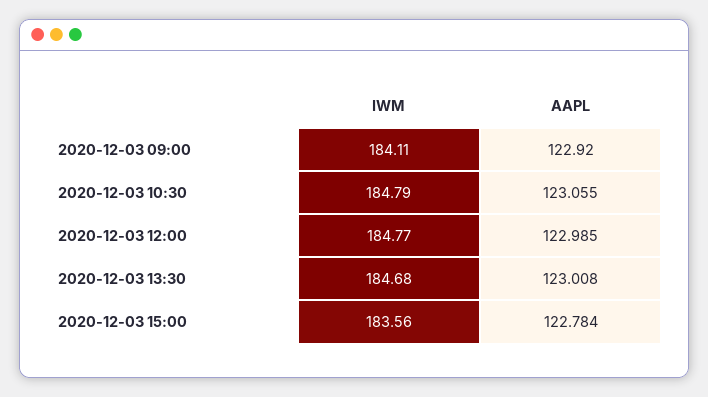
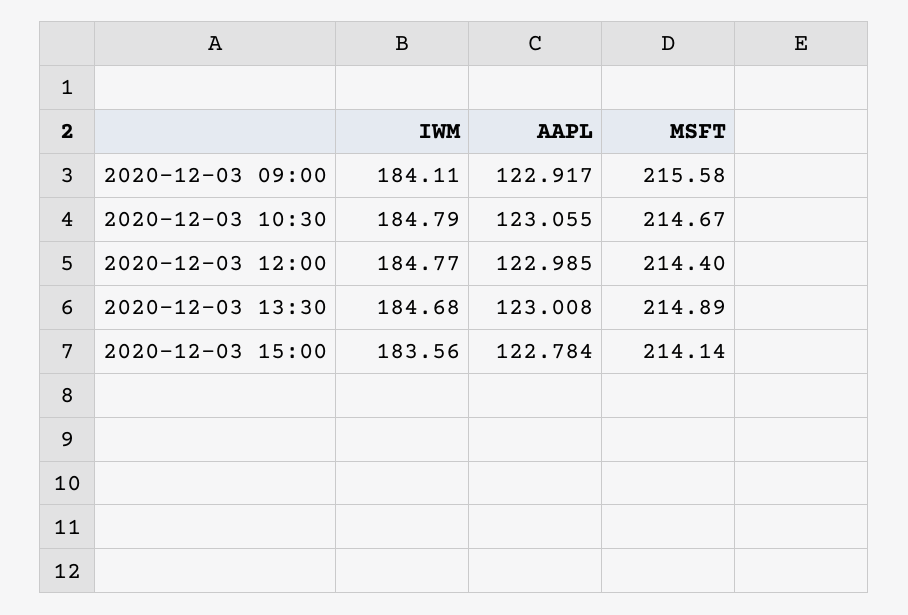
AAPL, 2020-12-03 09:00: 122.92 -> 122.917
MSFT, 2020-12-03 09:00: none -> 215.58
MSFT, 2020-12-03 10:30: none -> 214.67
MSFT, 2020-12-03 12:00: none -> 214.4
MSFT, 2020-12-03 13:30: none -> 214.89
MSFT, 2020-12-03 15:00: none -> 214.14

